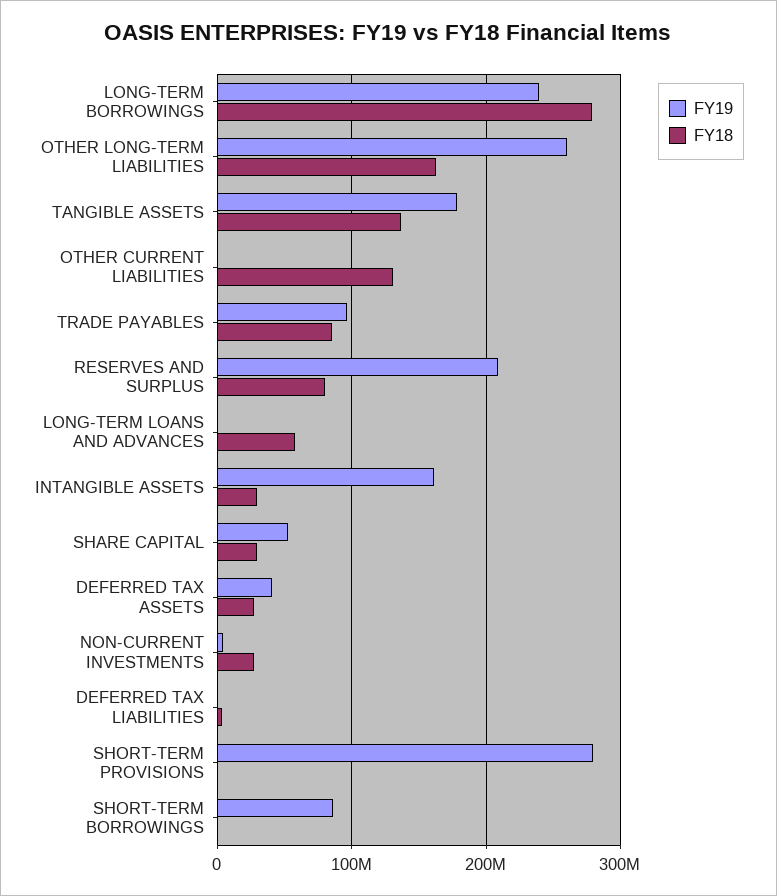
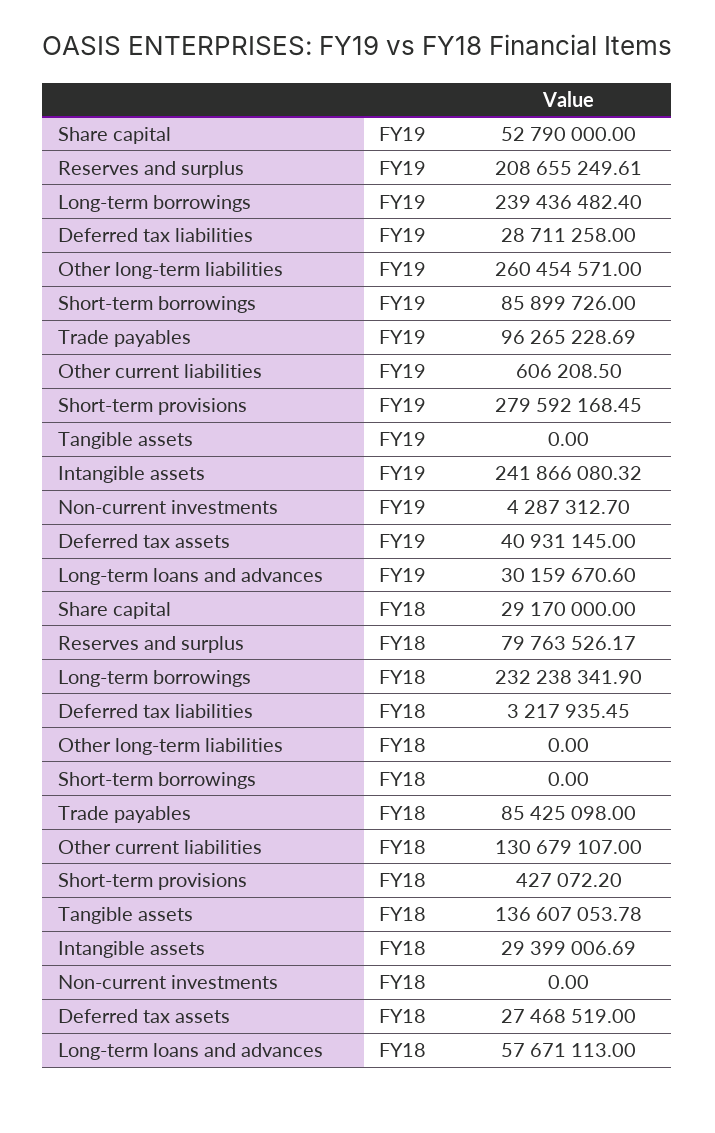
FY18, LONG-TERM BORROWINGS: 280000000 -> 232238341.9
FY18, OTHER LONG-TERM LIABILITIES: 160000000 -> 0
FY19, TANGIBLE ASSETS: 180000000 -> 0
FY19, LONG-TERM LOANS AND ADVANCES: 0 -> 30159670.6
FY19, INTANGIBLE ASSETS: 160000000 -> 241866080.32
FY18, NON-CURRENT INVESTMENTS: 30000000 -> 0
FY19, DEFERRED TAX LIABILITIES: 0 -> 28711258

